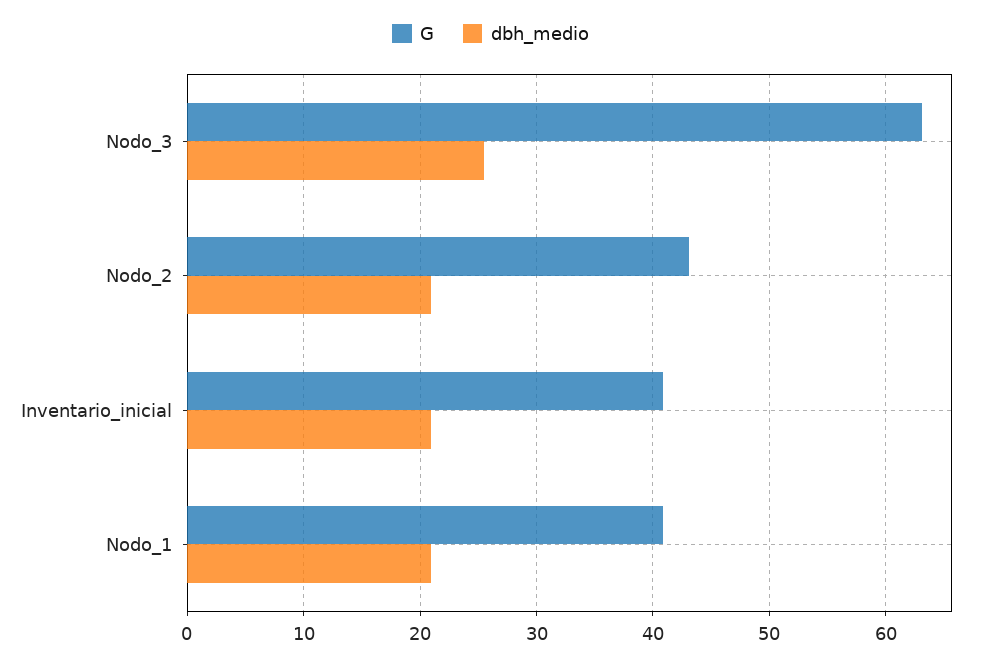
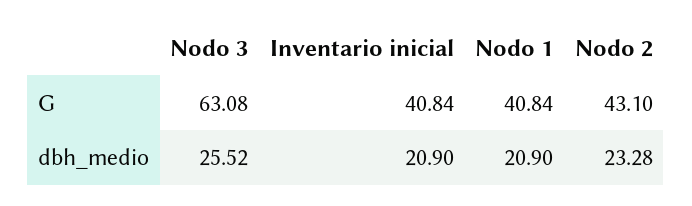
dbh_medio, Nodo_2: 21 -> 23.28

